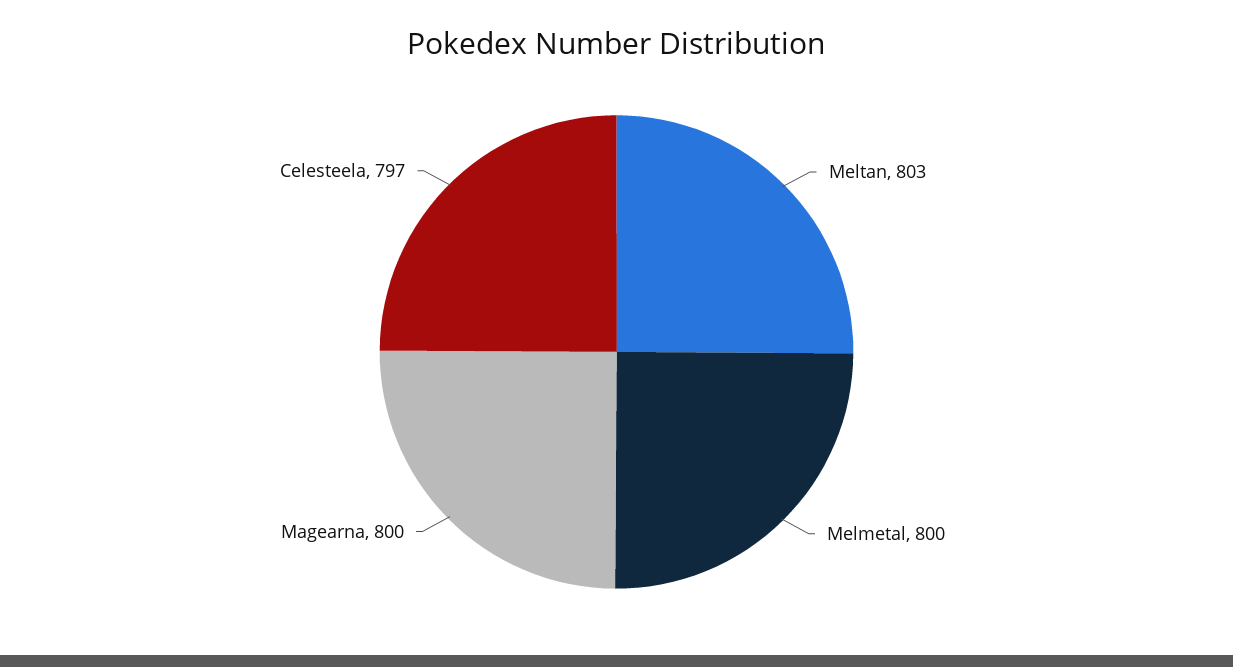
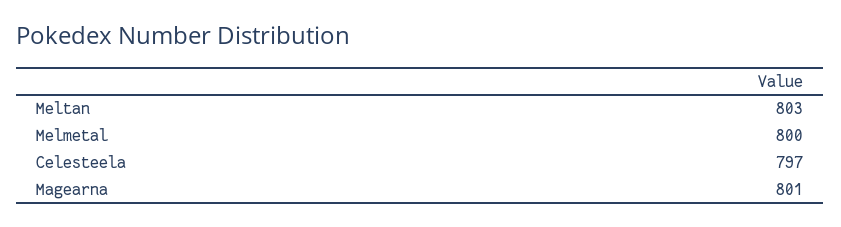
Magearna: 800 -> 801

